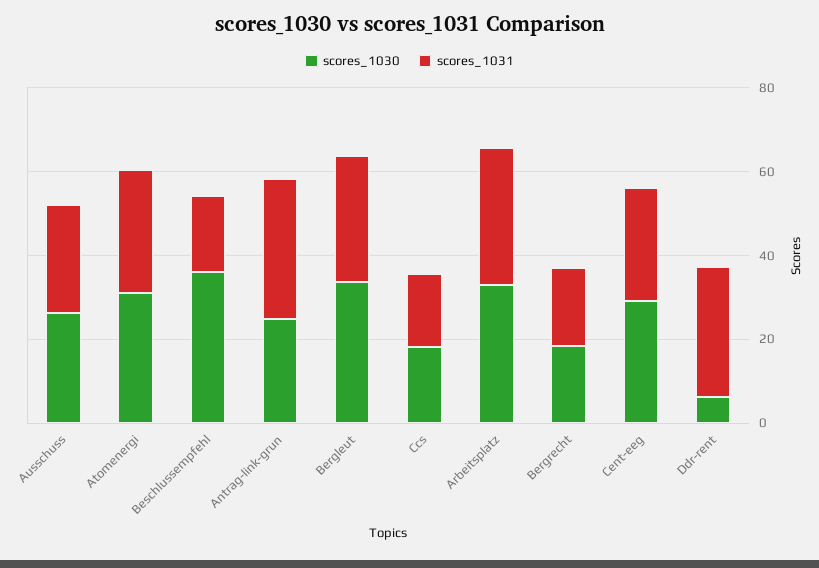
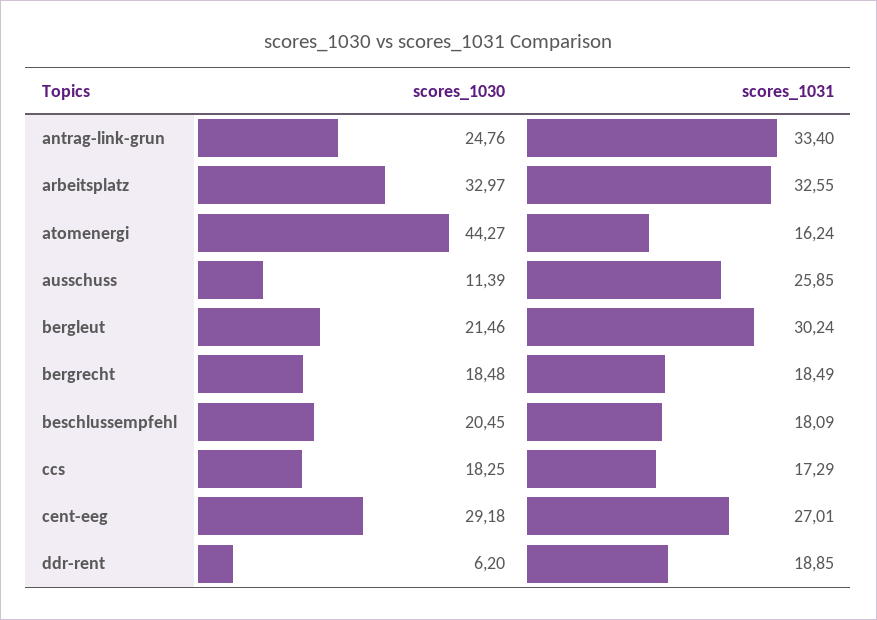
scores_1030, Ausschuss: 25 -> 11.39
scores_1030, Atomenergi: 30 -> 44.27
scores_1031, Atomenergi: 30 -> 16.24
scores_1030, Beschlussempfehl: 35 -> 20.45
scores_1030, Bergleut: 35 -> 21.46
scores_1031, Ddr-rent: 30 -> 18.85

